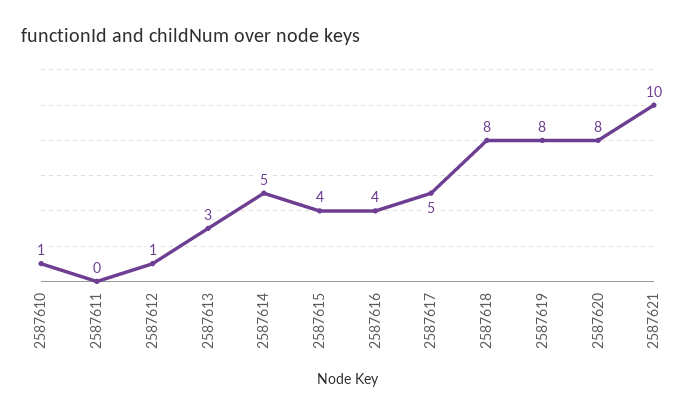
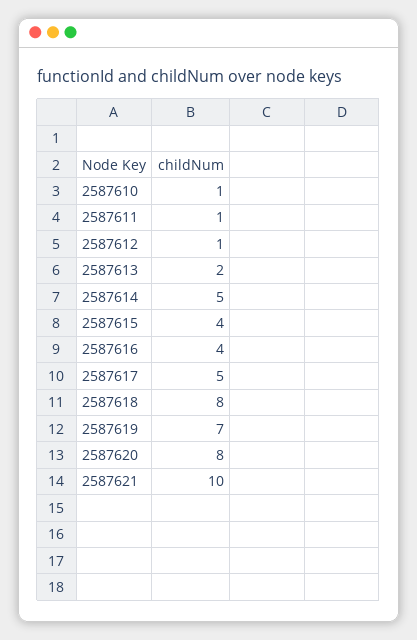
2587611: 0 -> 1
2587613: 3 -> 2
2587619: 8 -> 7

